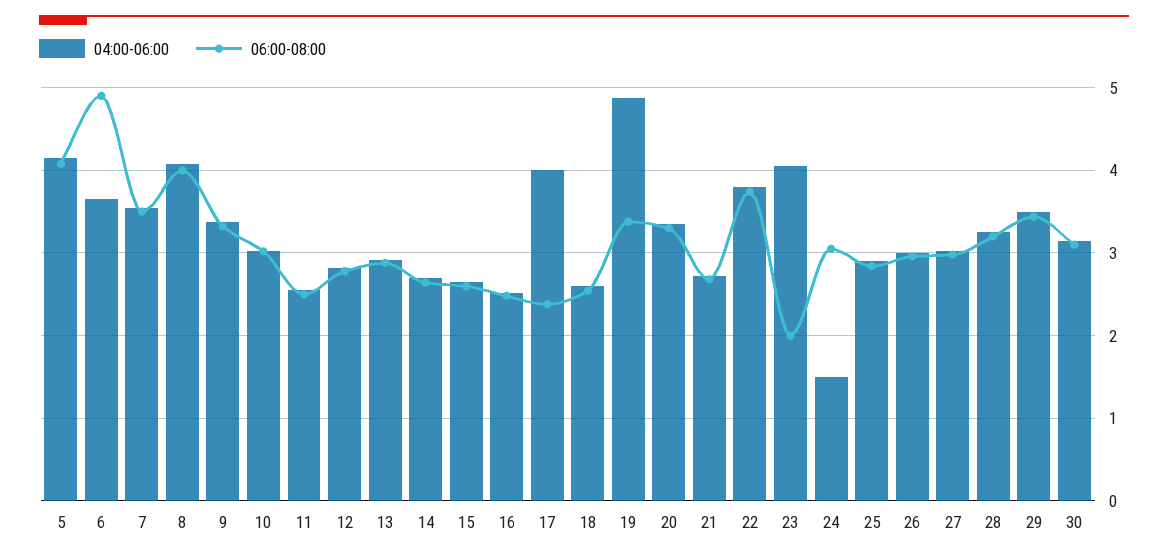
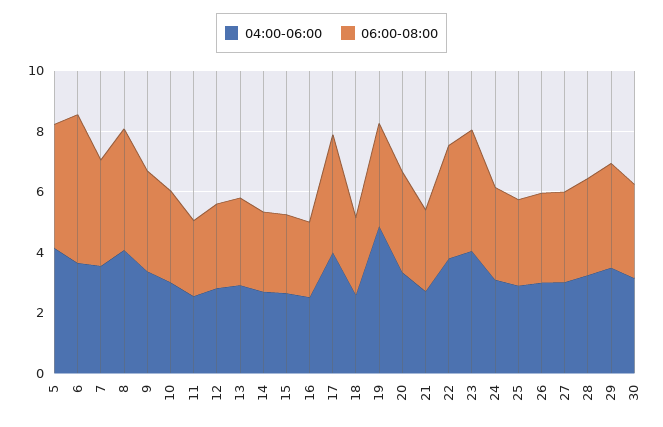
06:00-08:00, 17: 2.4 -> 4
06:00-08:00, 23: 2 -> 4
04:00-06:00, 24: 1.5 -> 3

